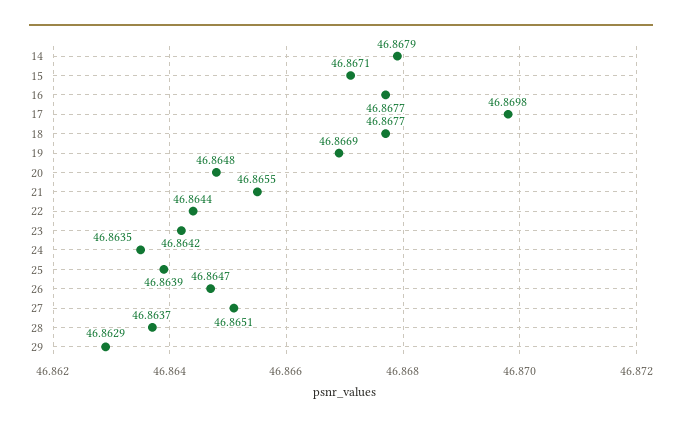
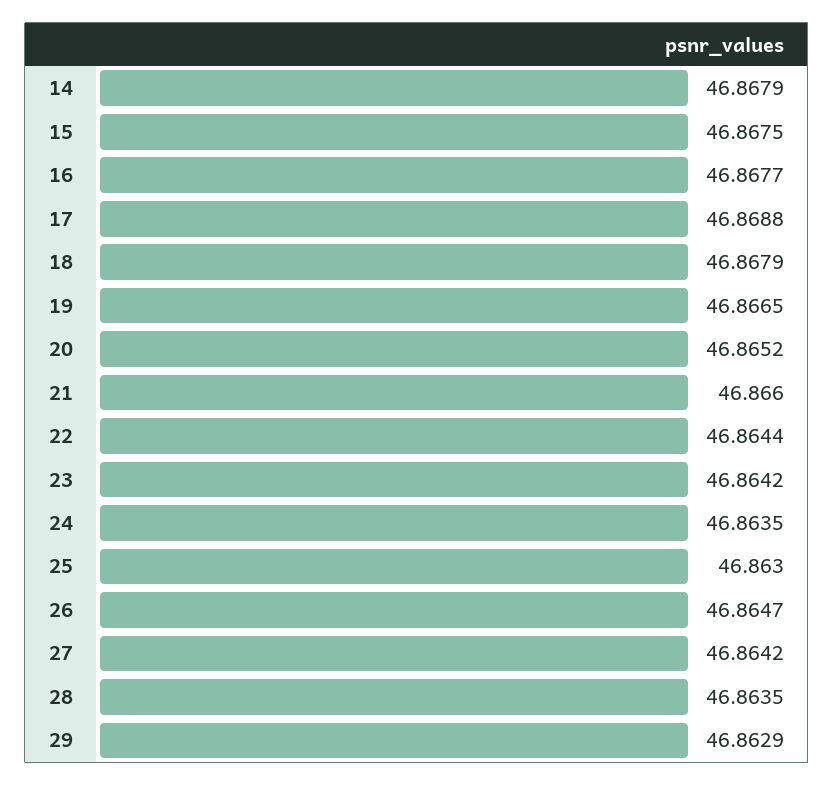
15: 46.8671 -> 46.8675
17: 46.8698 -> 46.8688
18: 46.8677 -> 46.8679
19: 46.8669 -> 46.8665
20: 46.8648 -> 46.8652
21: 46.8655 -> 46.866
25: 46.8639 -> 46.863
27: 46.8651 -> 46.8642
28: 46.8637 -> 46.8635

